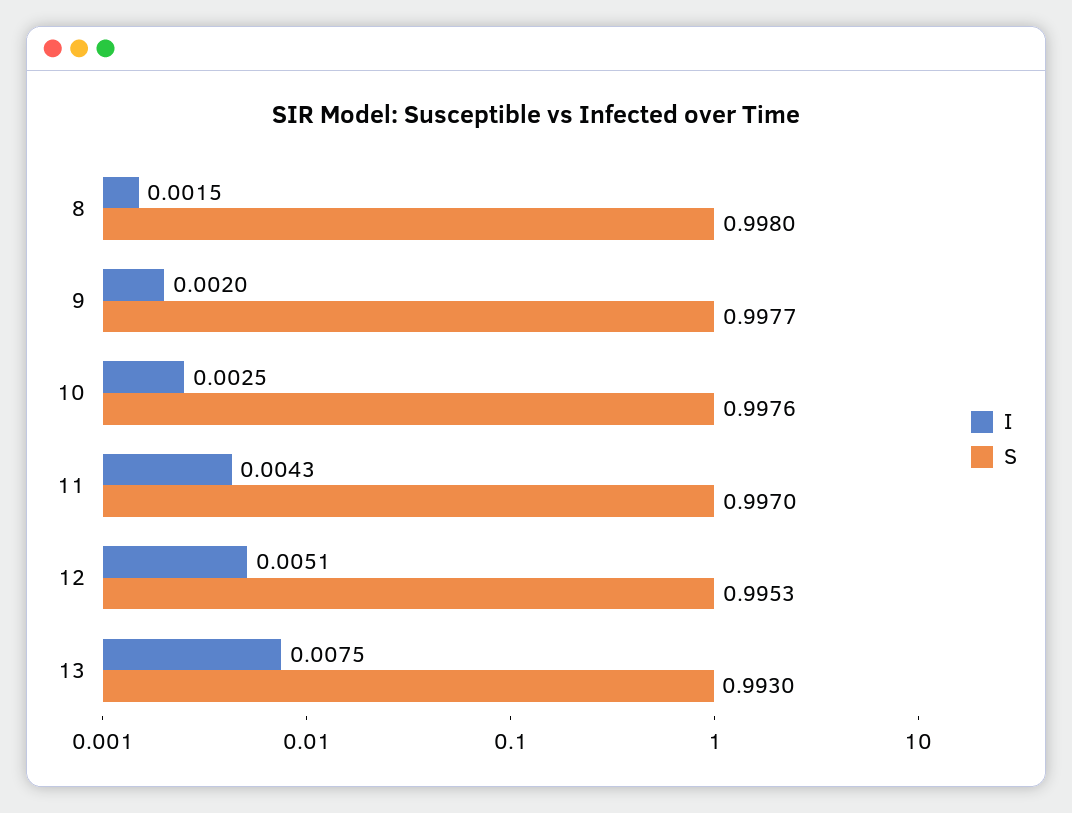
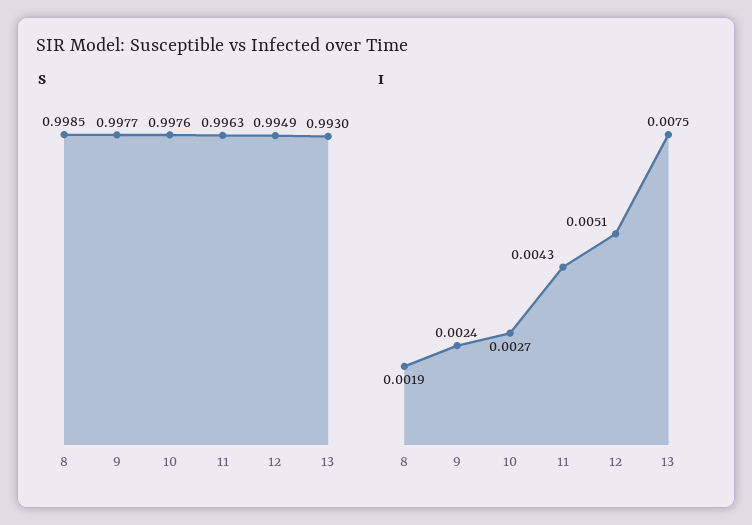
I, 8: 0.0015 -> 0.0019
S, 8: 0.998 -> 0.9985
I, 9: 0.002 -> 0.0024
I, 10: 0.0025 -> 0.0027
S, 11: 0.997 -> 0.9963
S, 12: 0.9953 -> 0.9949

